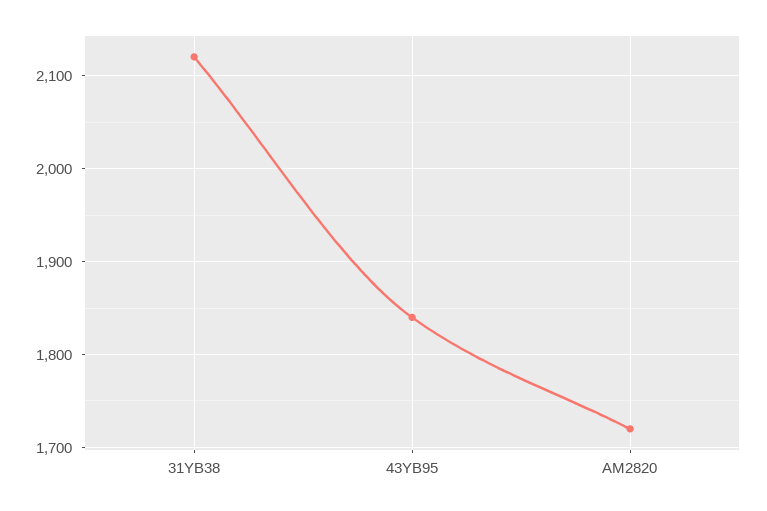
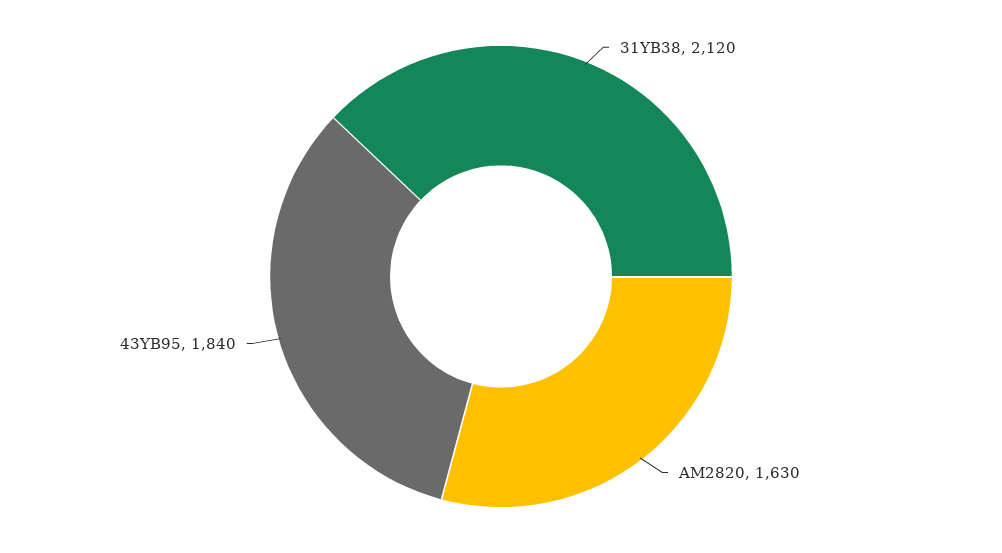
AM2820: 1720 -> 1630

